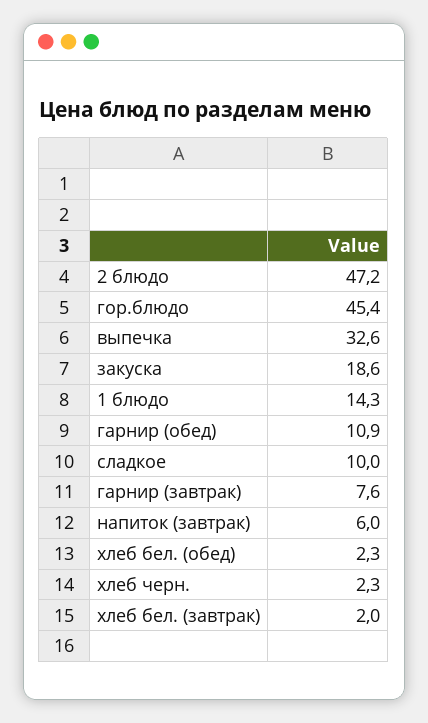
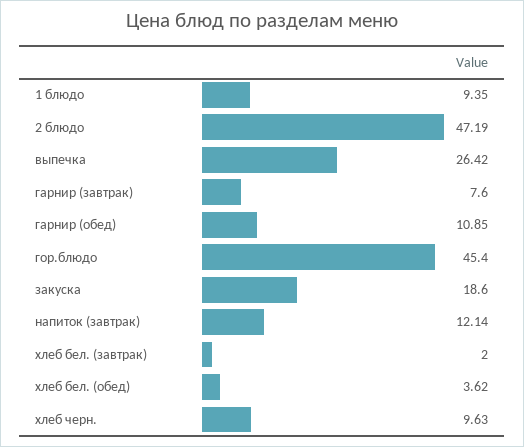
выпечка: 32.6 -> 26.42
1 блюдо: 14.3 -> 9.35
сладкое: 10 -> none
напиток (завтрак): 6 -> 12.14
хлеб бел. (обед): 2.3 -> 3.62
хлеб черн.: 2.3 -> 9.63

